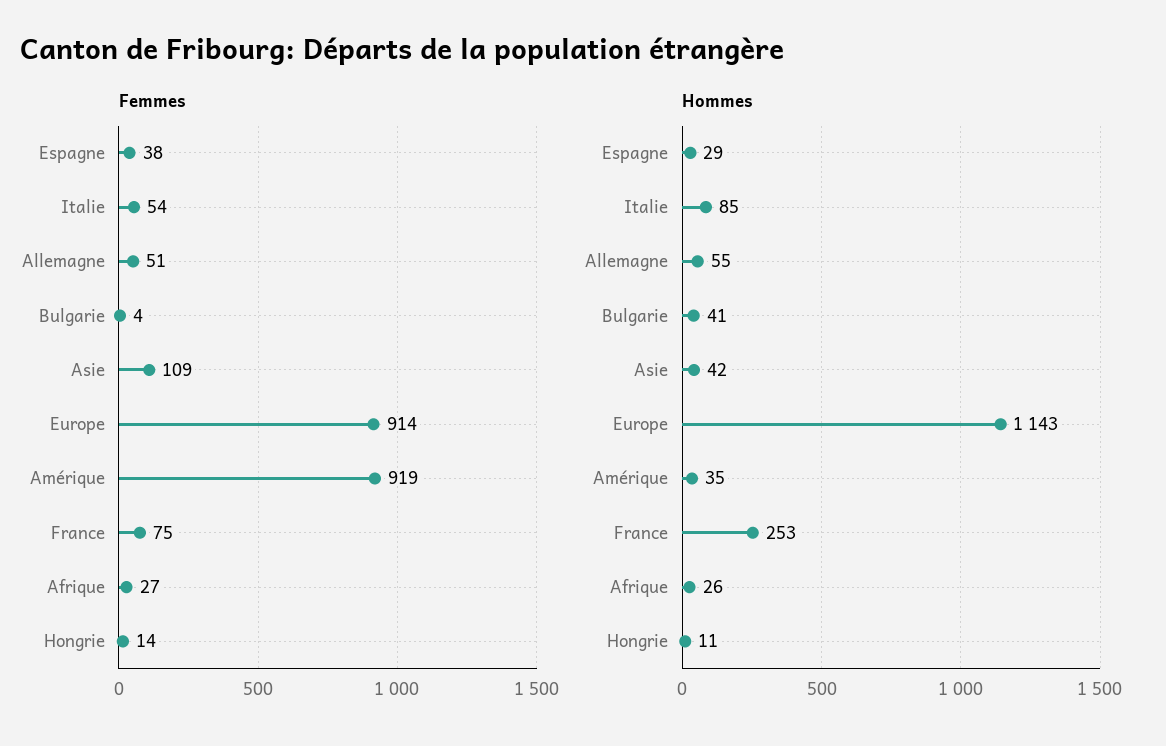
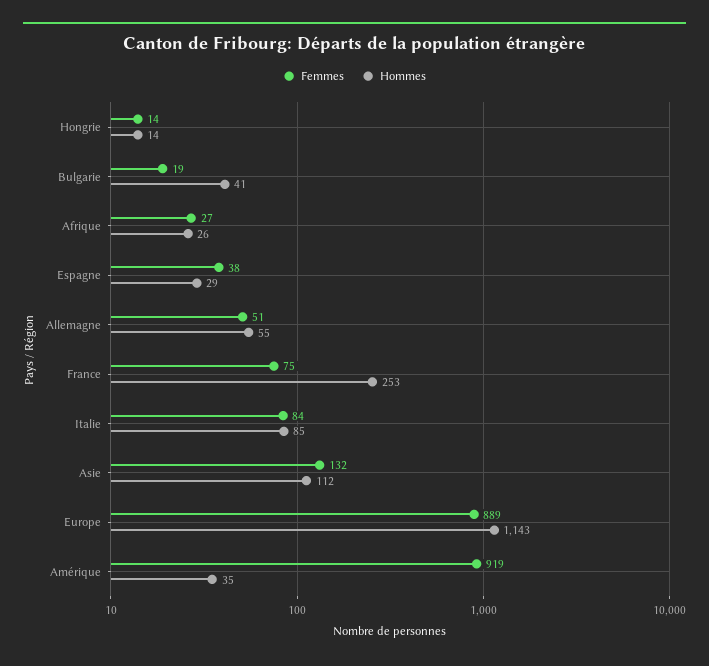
Femmes, Italie: 54 -> 84
Femmes, Bulgarie: 4 -> 19
Femmes, Asie: 109 -> 132
Femmes, Europe: 914 -> 889
Hommes, Asie: 42 -> 112
Hommes, Hongrie: 11 -> 14

